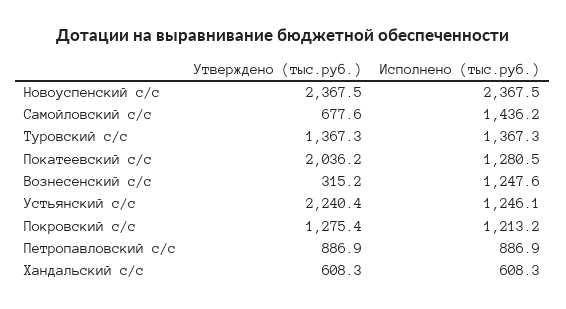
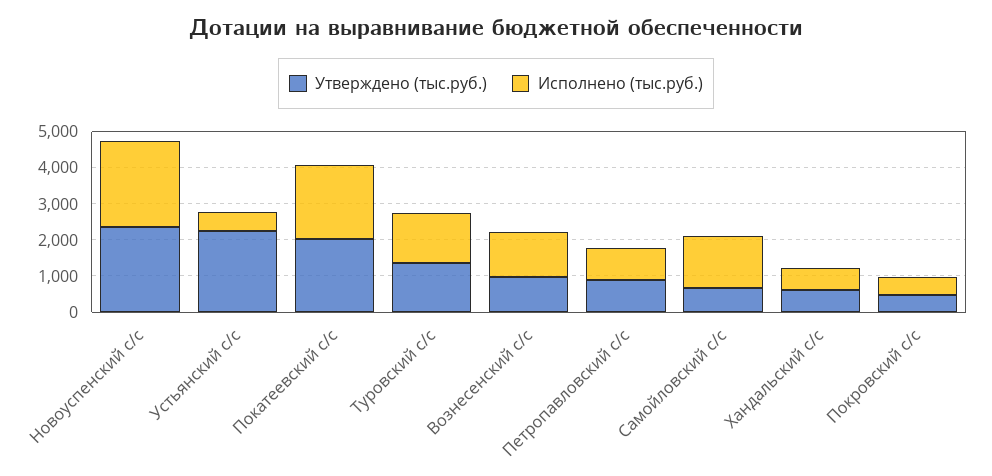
Исполнено (тыс.руб.), Покатеевский с/с: 1280.5 -> 2000
Утверждено (тыс.руб.), Вознесенский с/с: 315.2 -> 1000
Исполнено (тыс.руб.), Устьянский с/с: 1246.1 -> 500
Утверждено (тыс.руб.), Покровский с/с: 1275.4 -> 500
Исполнено (тыс.руб.), Покровский с/с: 1213.2 -> 500

